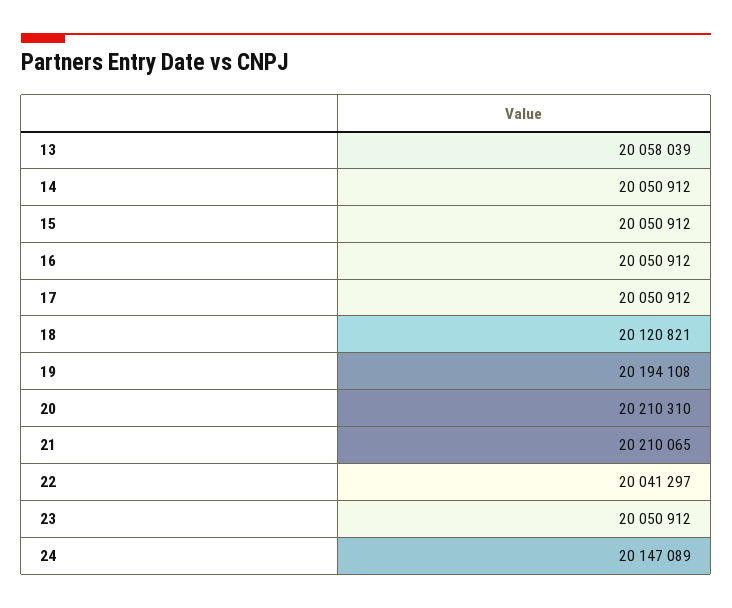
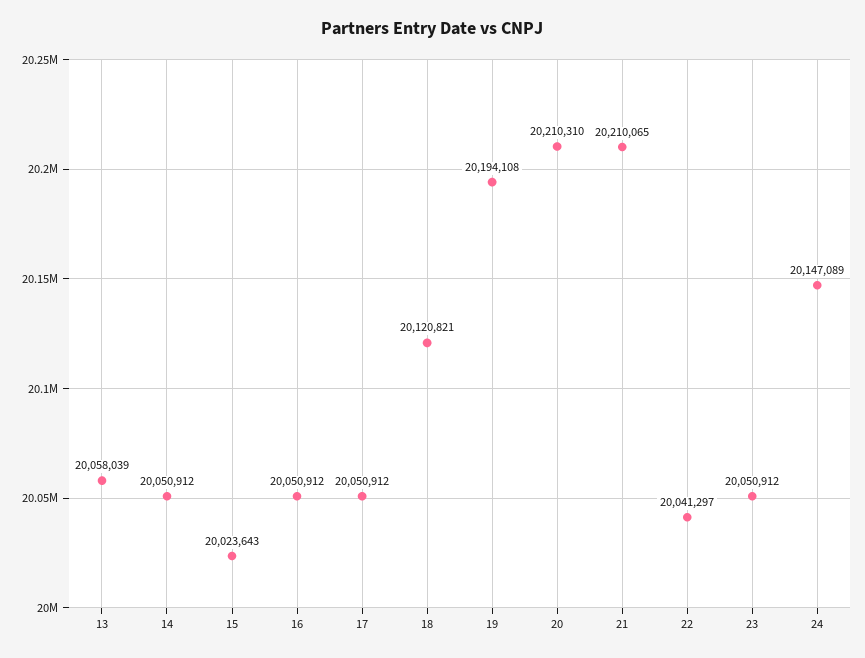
15: 20050912 -> 20023643

